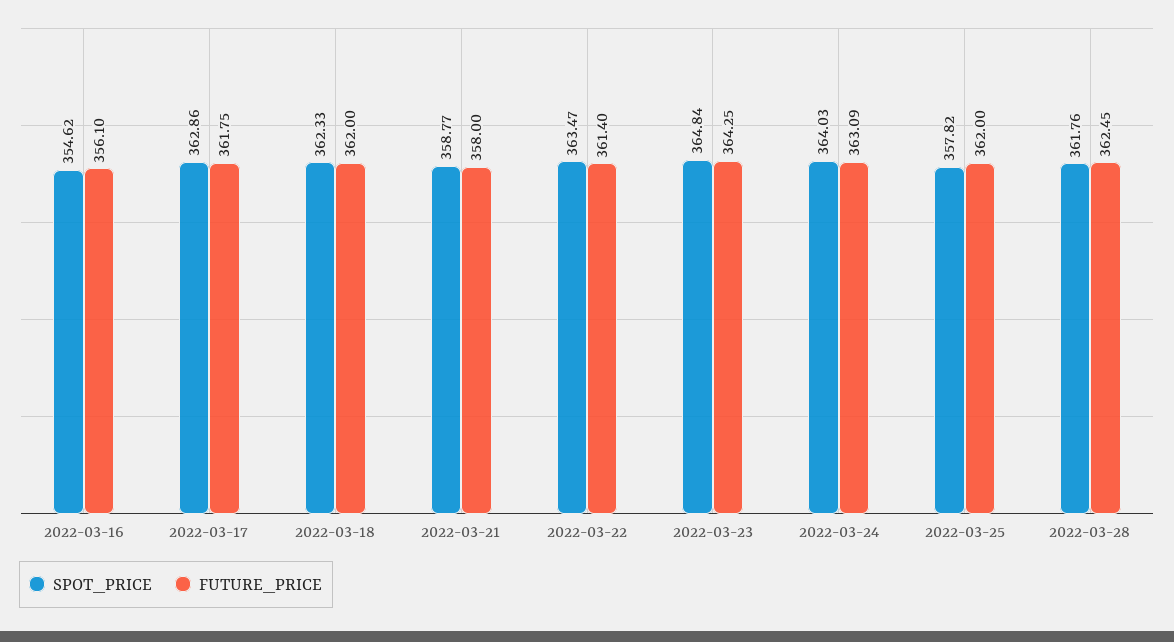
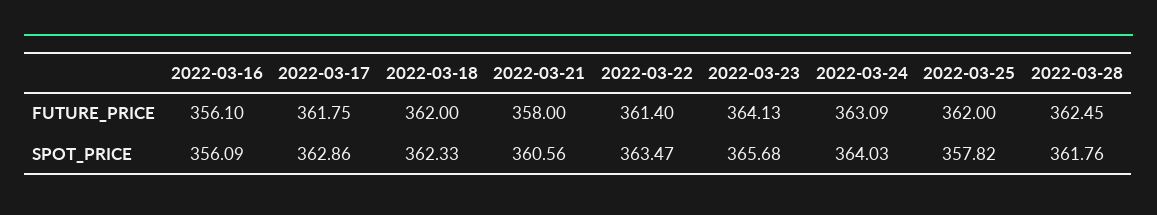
SPOT_PRICE, 2022-03-16: 354.62 -> 356.09
SPOT_PRICE, 2022-03-21: 358.77 -> 360.56
SPOT_PRICE, 2022-03-23: 364.84 -> 365.68
FUTURE_PRICE, 2022-03-23: 364.25 -> 364.13

